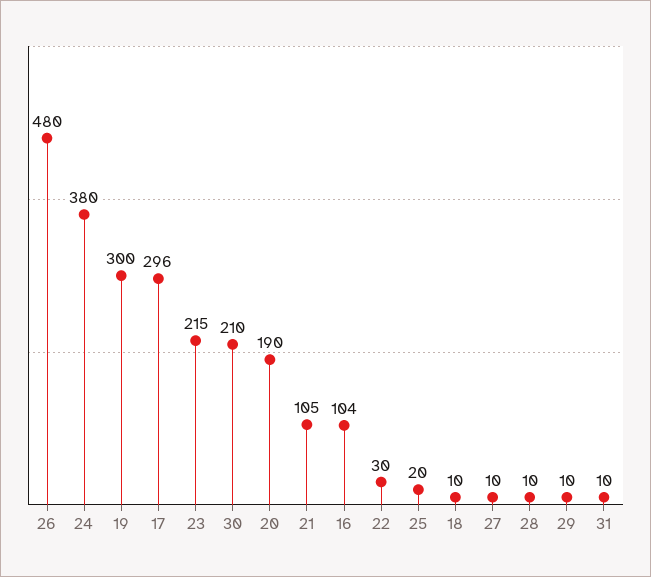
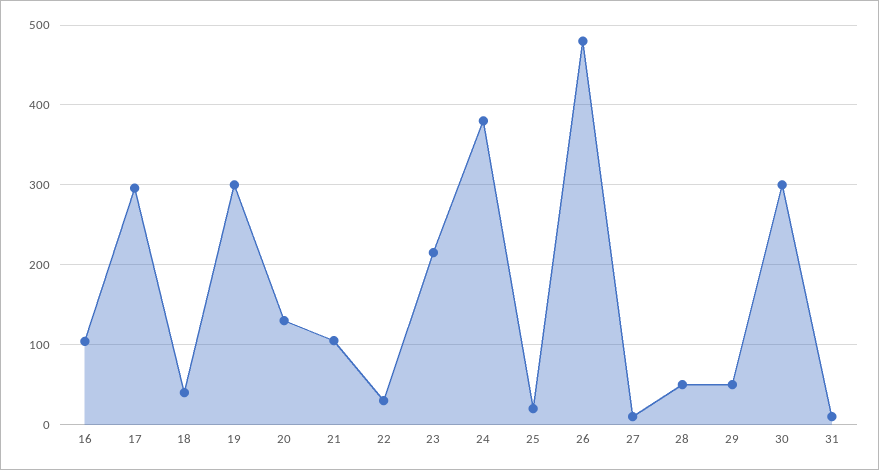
30: 210 -> 300
20: 190 -> 130
18: 10 -> 40
28: 10 -> 50
29: 10 -> 50

